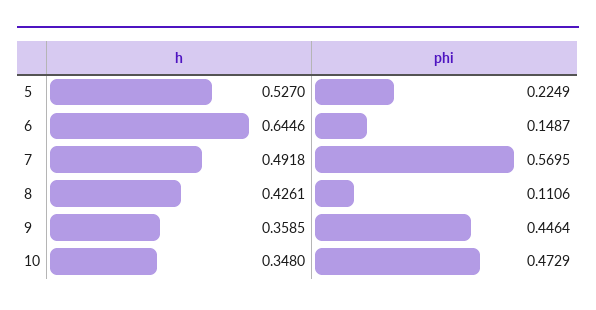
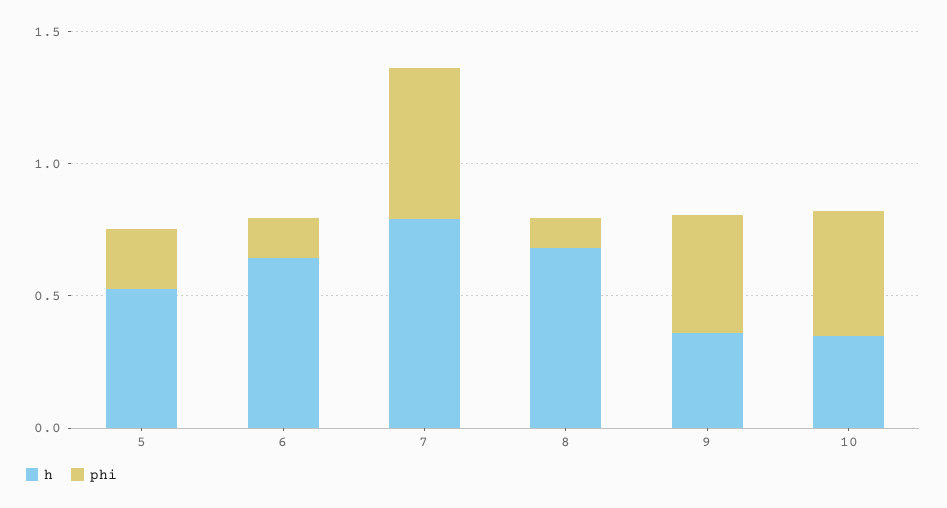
h, 7: 0.4918 -> 0.8
h, 8: 0.4261 -> 0.7

